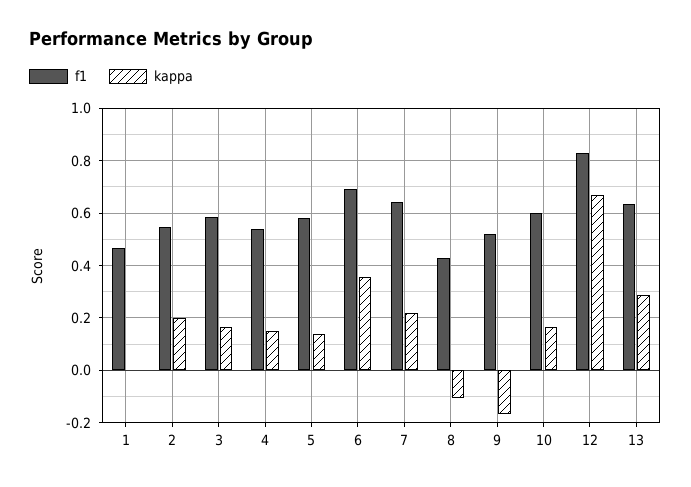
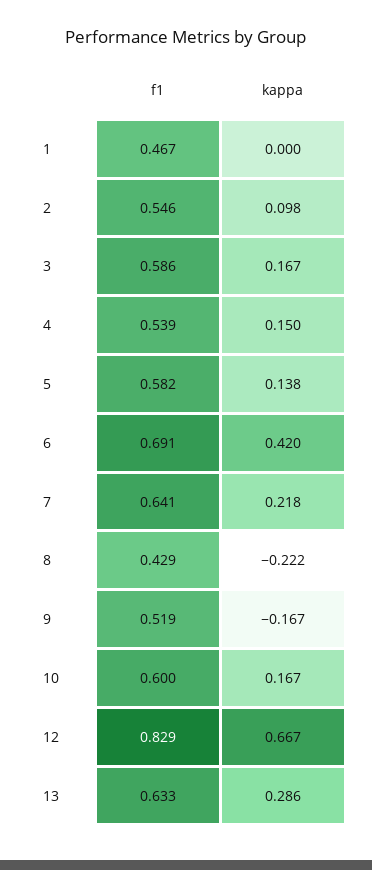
kappa, 2: 0.2 -> 0.098
kappa, 6: 0.35 -> 0.42
kappa, 8: -0.1 -> -0.222

